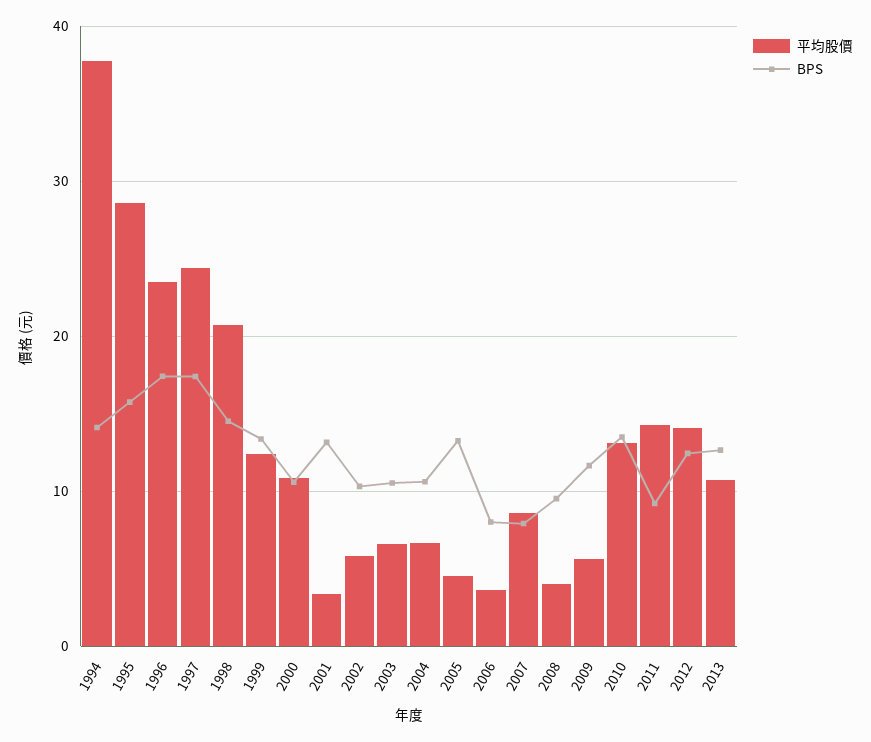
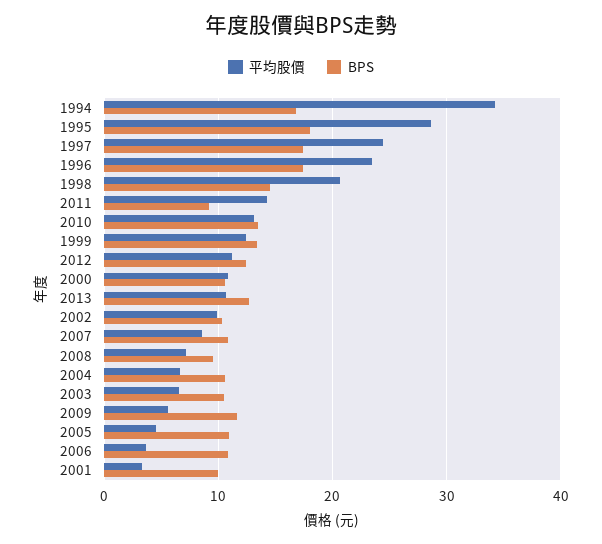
平均股價, 1994: 38 -> 34
BPS, 1994: 14 -> 17
BPS, 1995: 16 -> 18
BPS, 2001: 13 -> 10
平均股價, 2002: 6 -> 10
BPS, 2005: 13 -> 11
BPS, 2006: 8 -> 11
BPS, 2007: 8 -> 11
平均股價, 2008: 4 -> 7
平均股價, 2012: 14 -> 11

